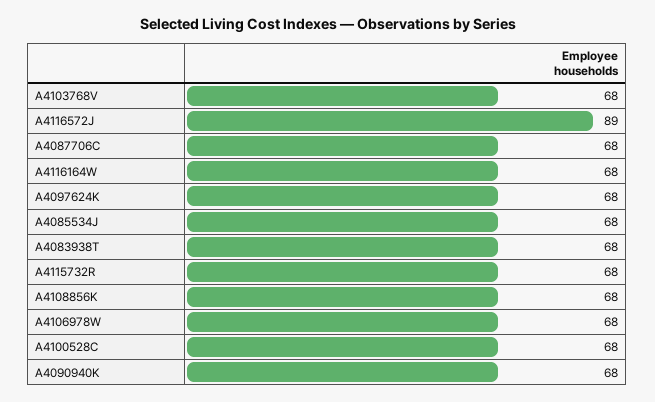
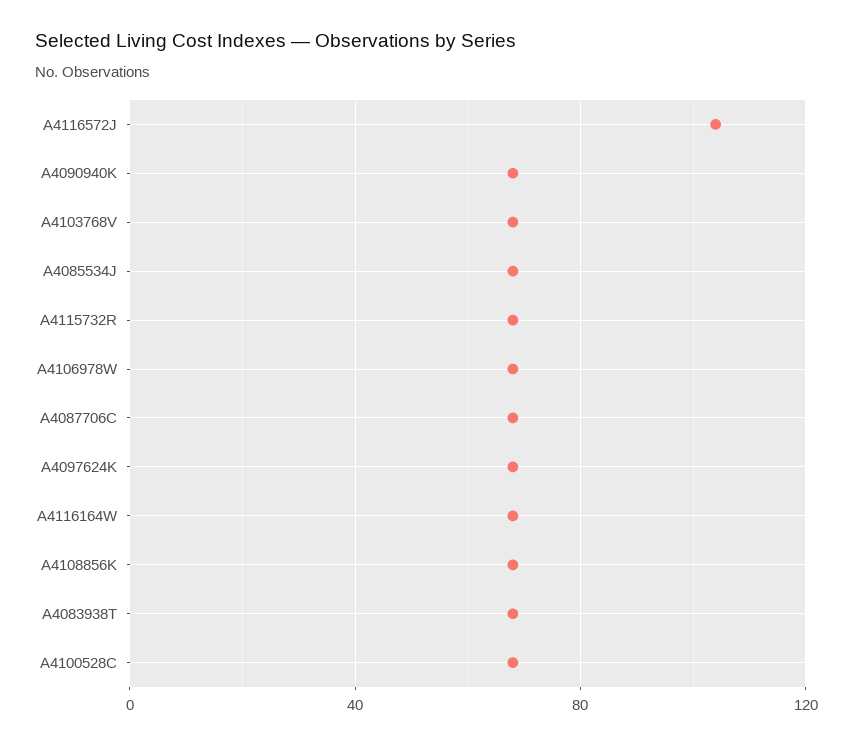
A4116572J: 89 -> 105

